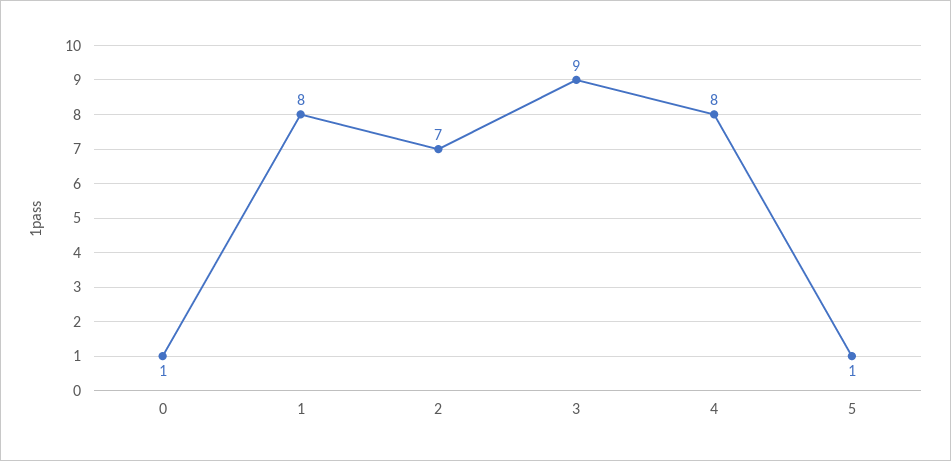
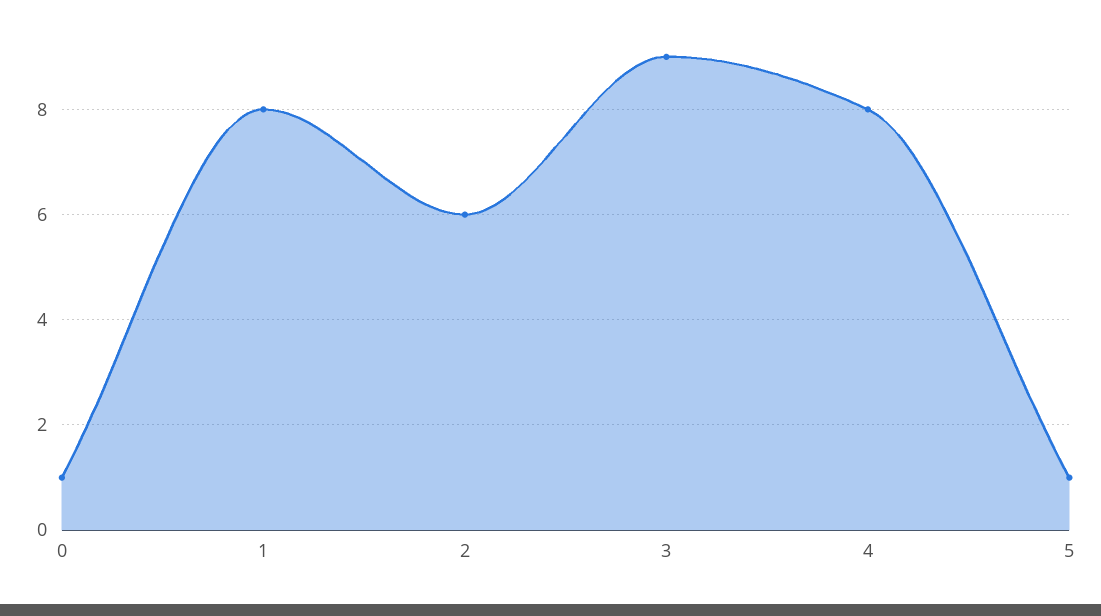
2: 7 -> 6

